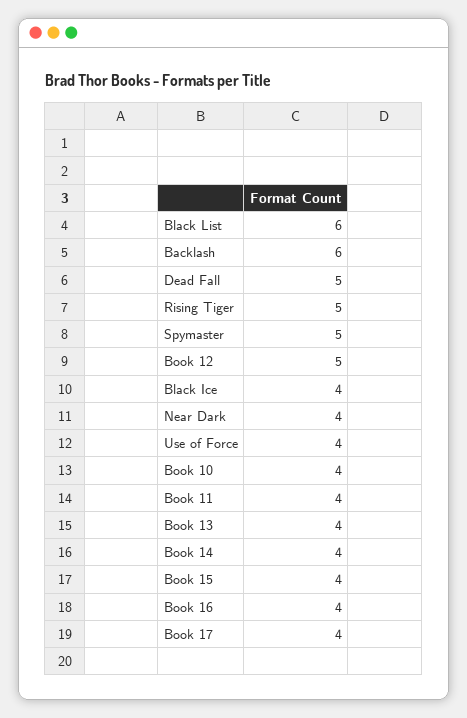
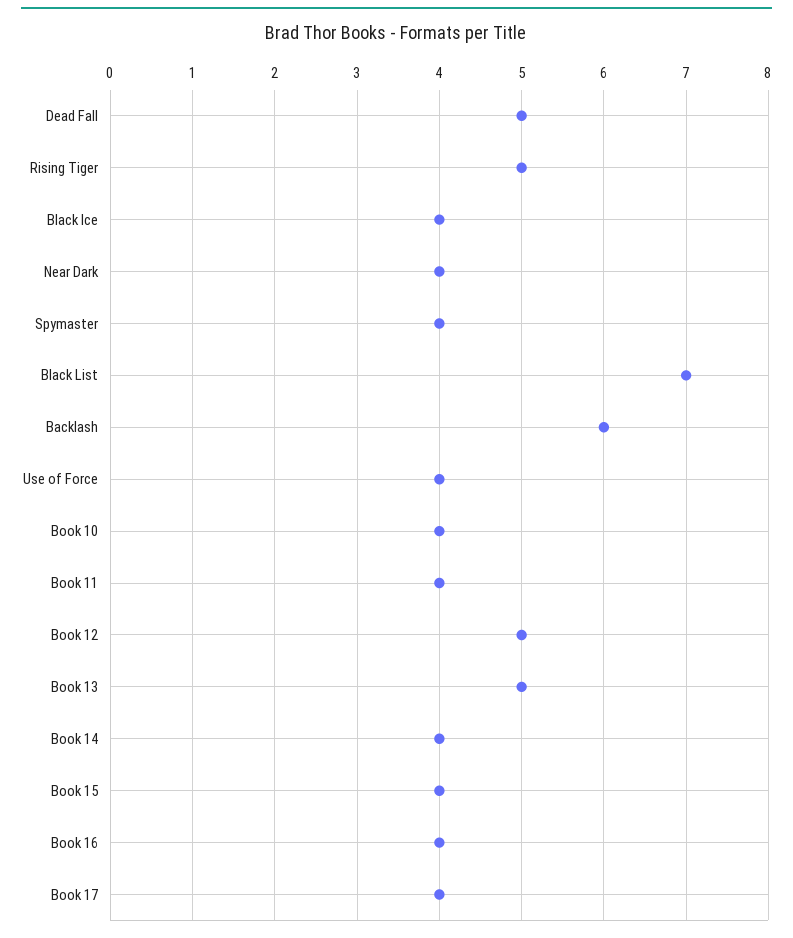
Black List: 6 -> 7
Spymaster: 5 -> 4
Book 13: 4 -> 5

